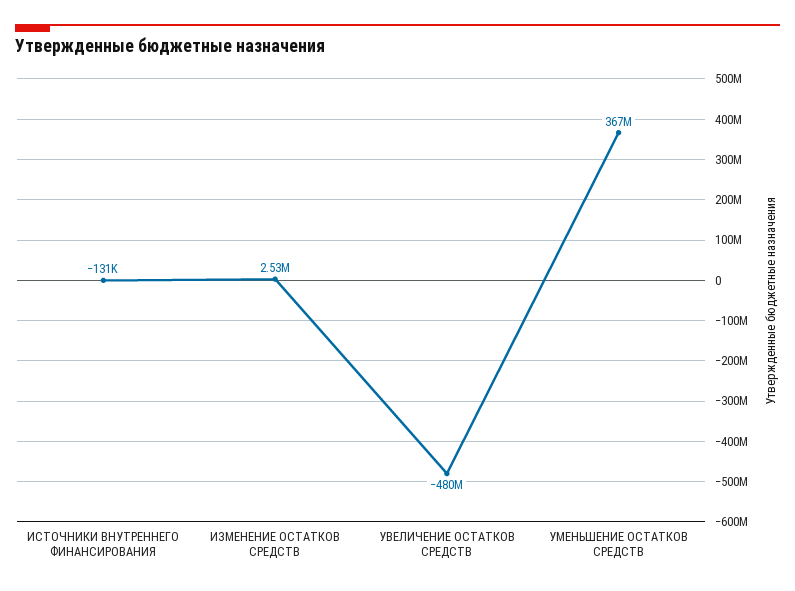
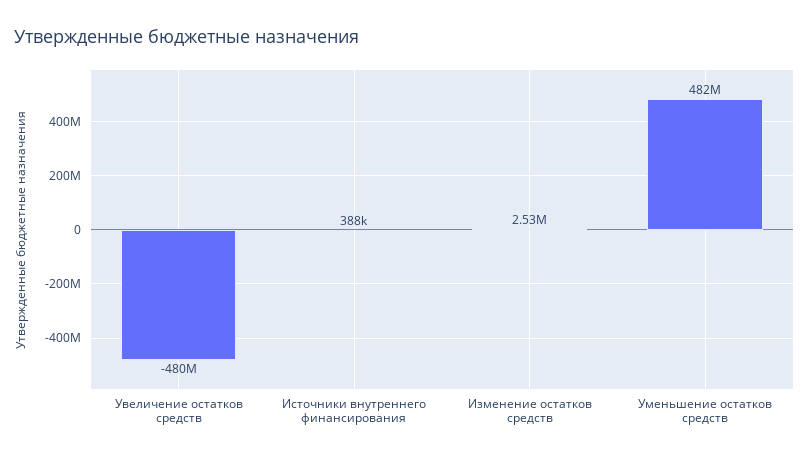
ИСТОЧНИКИ ВНУТРЕННЕГО ФИНАНСИРОВАНИЯ: -131000 -> 388000
УМЕНЬШЕНИЕ ОСТАТКОВ СРЕДСТВ: 367000000 -> 482000000

